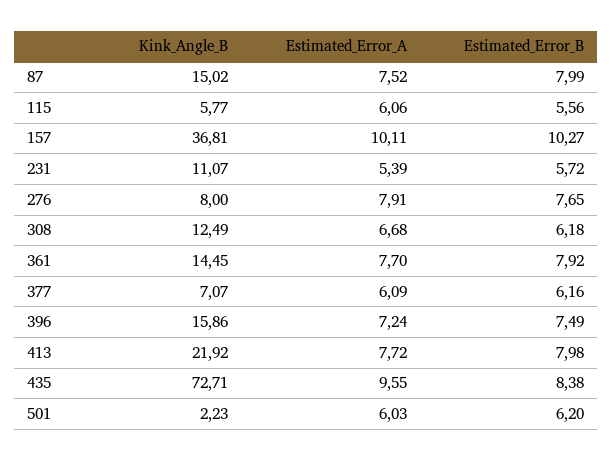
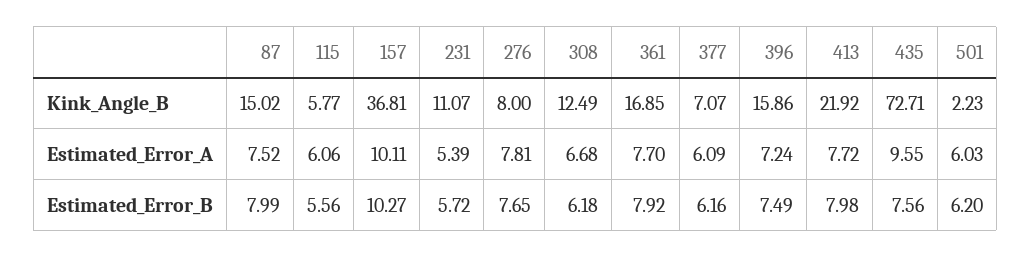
Estimated_Error_A, 276: 7.91 -> 7.81
Kink_Angle_B, 361: 14.45 -> 16.85
Estimated_Error_B, 435: 8.38 -> 7.56

